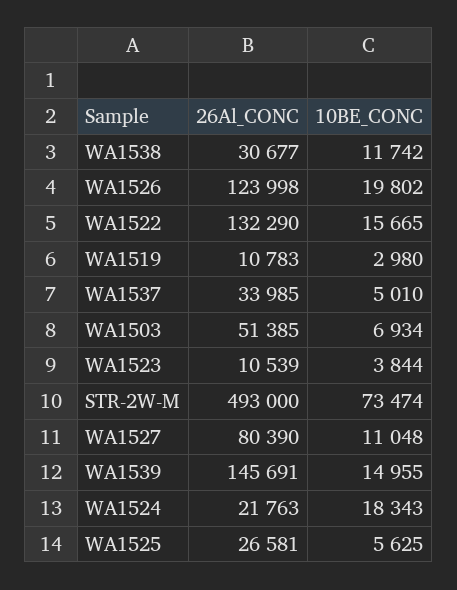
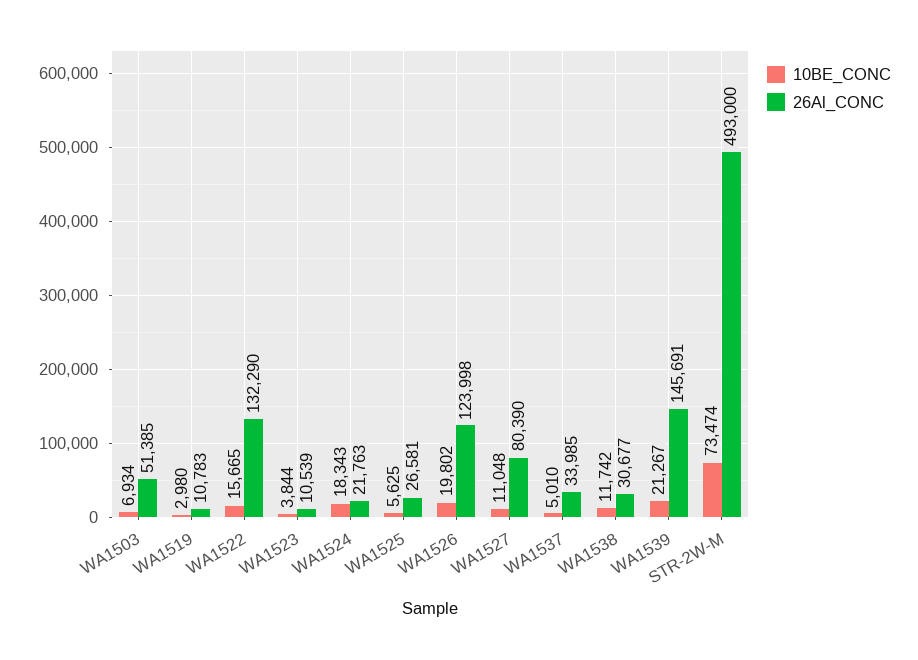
10BE_CONC, WA1539: 14955 -> 21267

